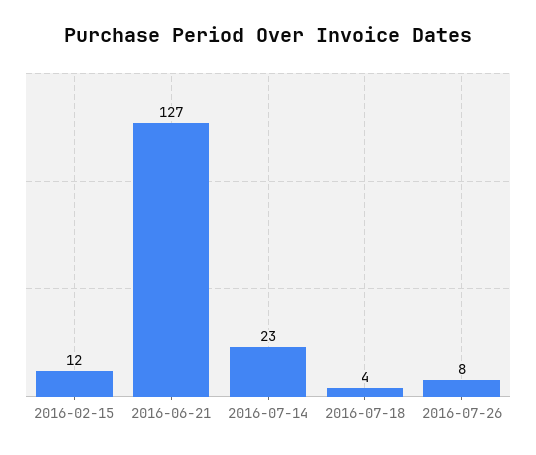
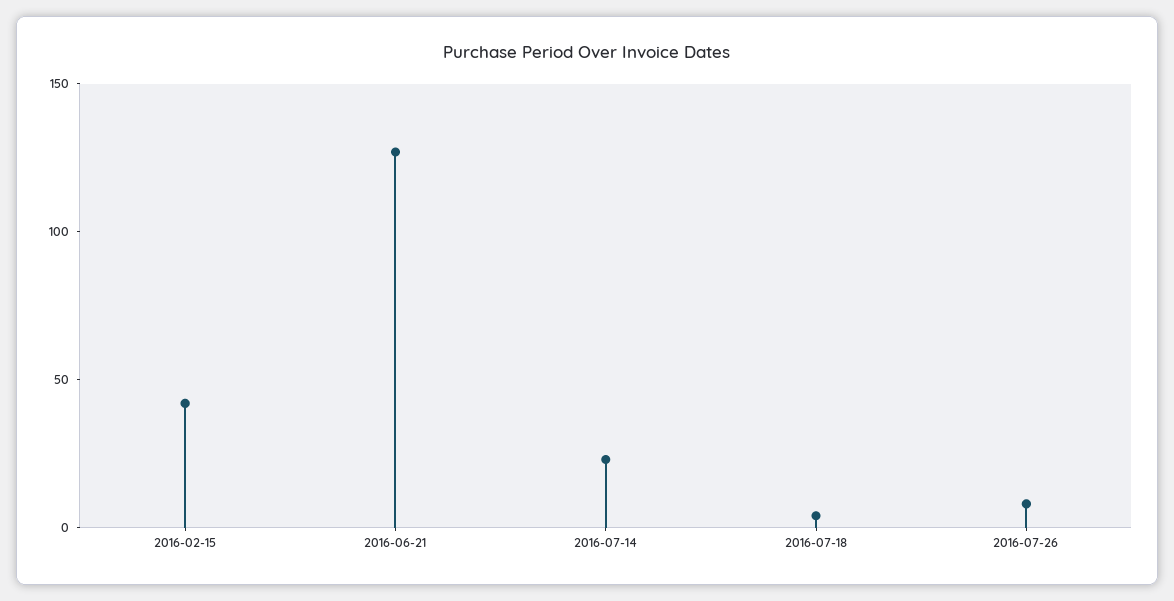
2016-02-15: 12 -> 40

